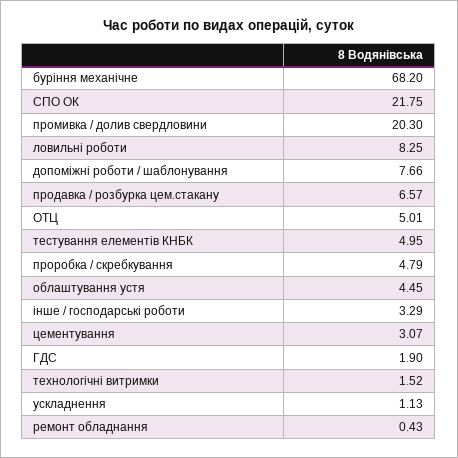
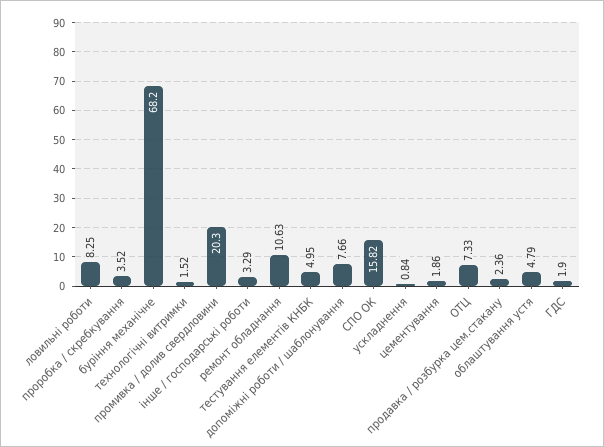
СПО ОК: 21.75 -> 15.82
продавка / розбурка цем.стакану: 6.57 -> 2.36
ОТЦ: 5.01 -> 7.33
проробка / скребкування: 4.79 -> 3.52
облаштування устя: 4.45 -> 4.79
цементування: 3.07 -> 1.86
ускладнення: 1.13 -> 0.84
ремонт обладнання: 0.43 -> 10.63

